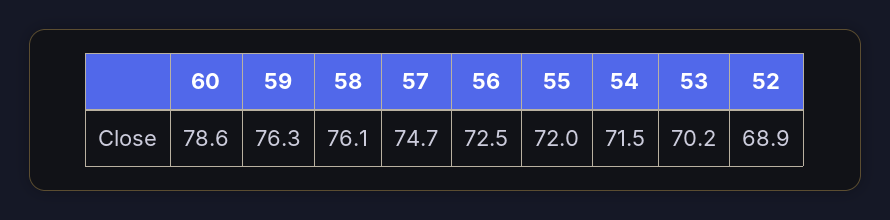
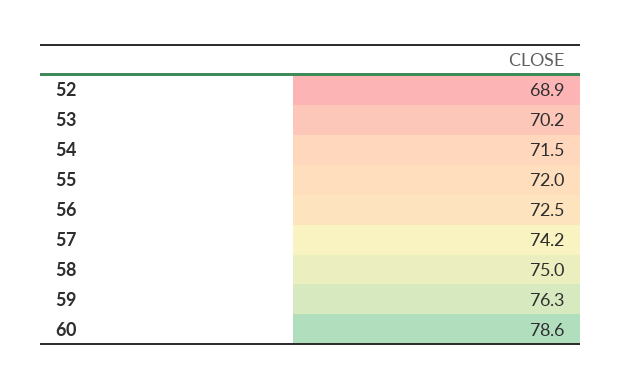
58: 76.1 -> 75
57: 74.7 -> 74.2

